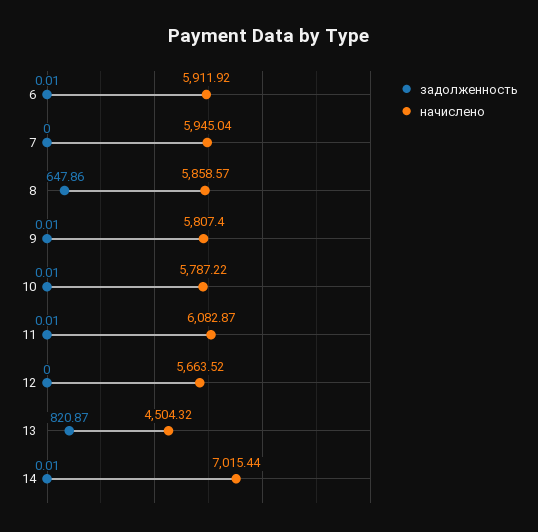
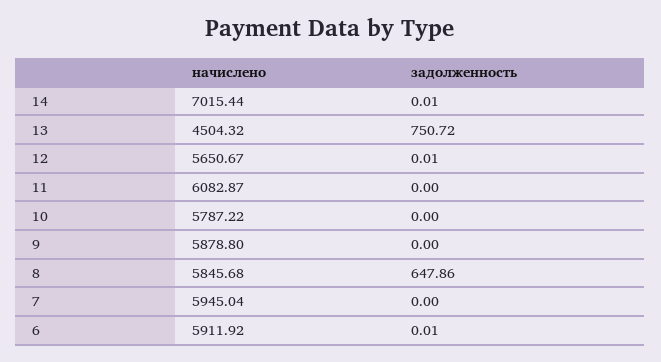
начислено, 8: 5858.57 -> 5845.68
задолженность, 9: 0.01 -> 0
начислено, 9: 5807.4 -> 5878.8
задолженность, 10: 0.01 -> 0
задолженность, 11: 0.01 -> 0
задолженность, 12: 0 -> 0.01
начислено, 12: 5663.52 -> 5650.67
задолженность, 13: 820.87 -> 750.72

